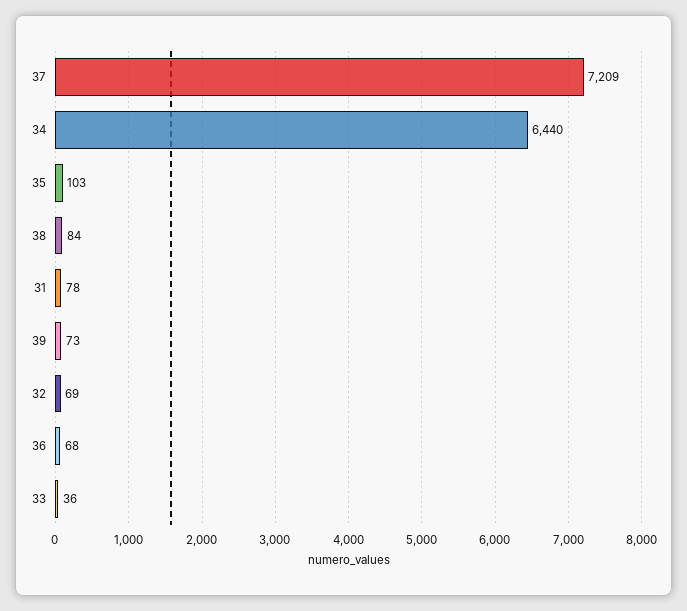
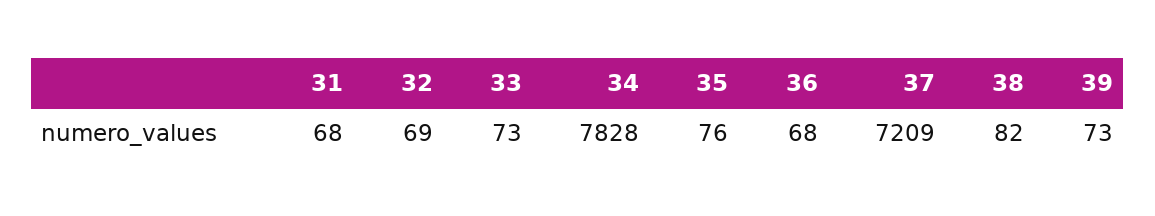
34: 6440 -> 7828
35: 103 -> 76
38: 84 -> 82
31: 78 -> 68
33: 36 -> 73

